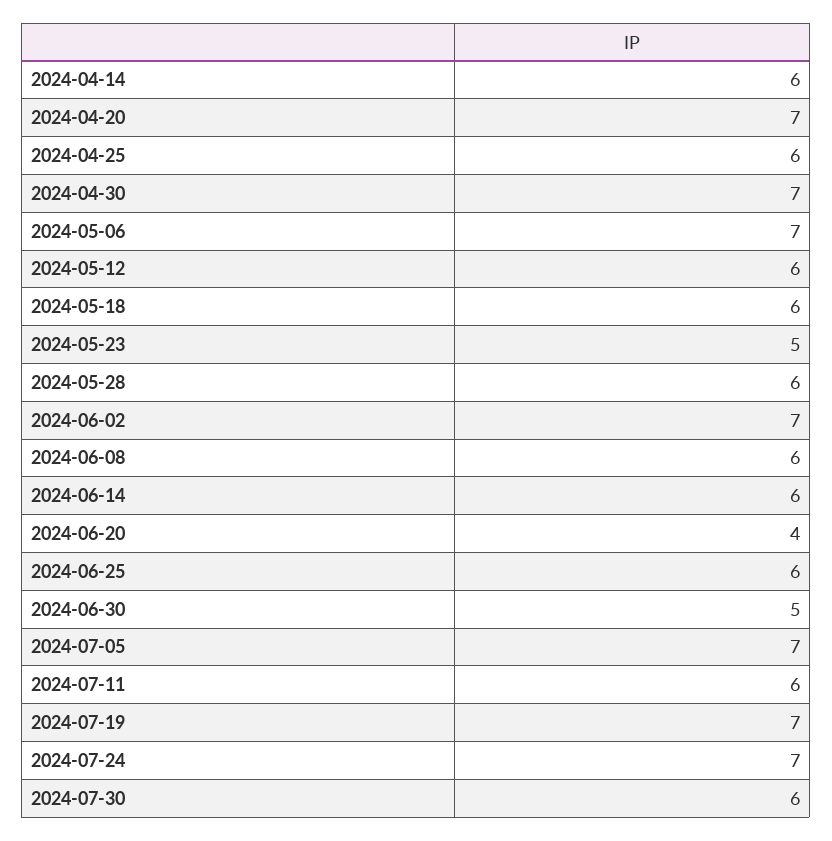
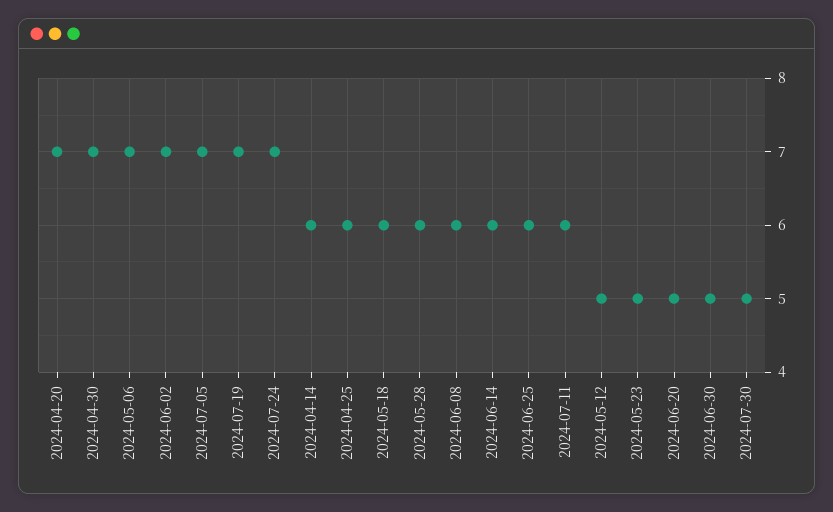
2024-05-12: 6 -> 5
2024-06-20: 4 -> 5
2024-07-30: 6 -> 5

